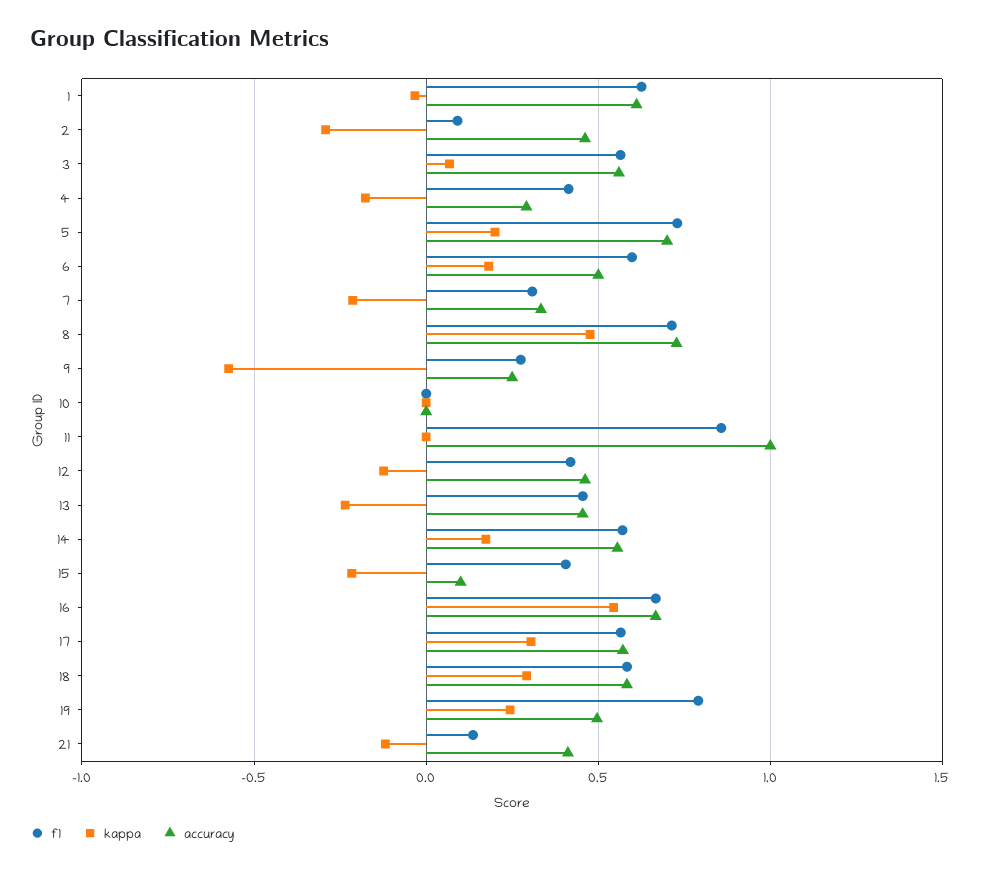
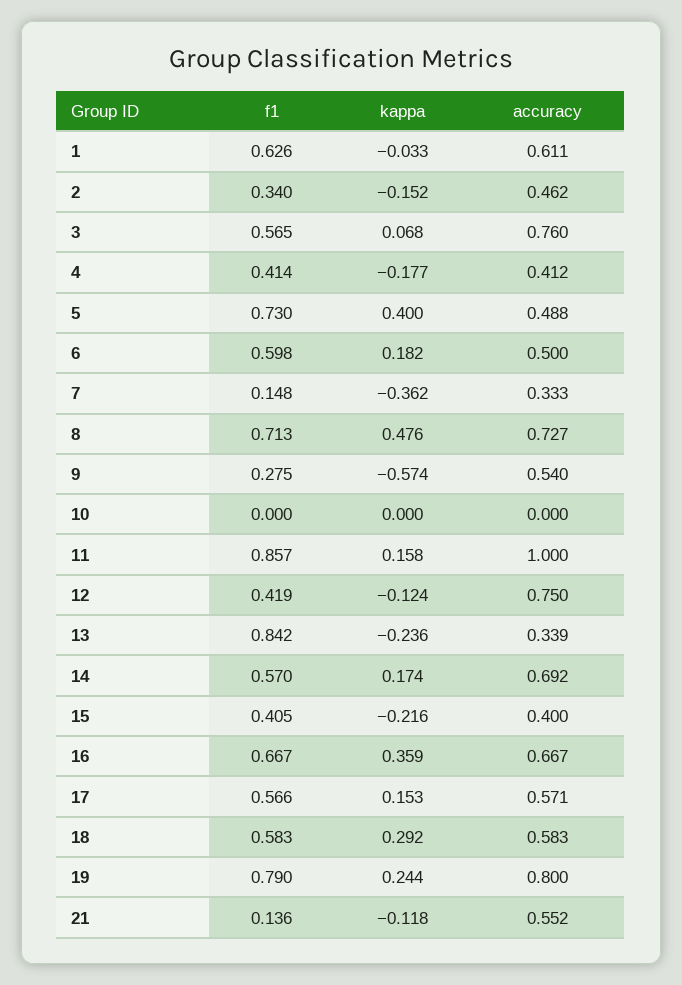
f1, 2: 0.1 -> 0.34
kappa, 2: -0.3 -> -0.152
accuracy, 3: 0.55 -> 0.76
accuracy, 4: 0.3 -> 0.412
kappa, 5: 0.2 -> 0.4
accuracy, 5: 0.7 -> 0.488
f1, 7: 0.3 -> 0.148
kappa, 7: -0.2 -> -0.362
accuracy, 9: 0.25 -> 0.54
kappa, 11: 0 -> 0.158
accuracy, 12: 0.45 -> 0.75
f1, 13: 0.45 -> 0.842
accuracy, 13: 0.45 -> 0.339
accuracy, 14: 0.55 -> 0.692
accuracy, 15: 0.1 -> 0.4
kappa, 16: 0.55 -> 0.359
kappa, 17: 0.3 -> 0.153
accuracy, 19: 0.5 -> 0.8
accuracy, 21: 0.4 -> 0.552

